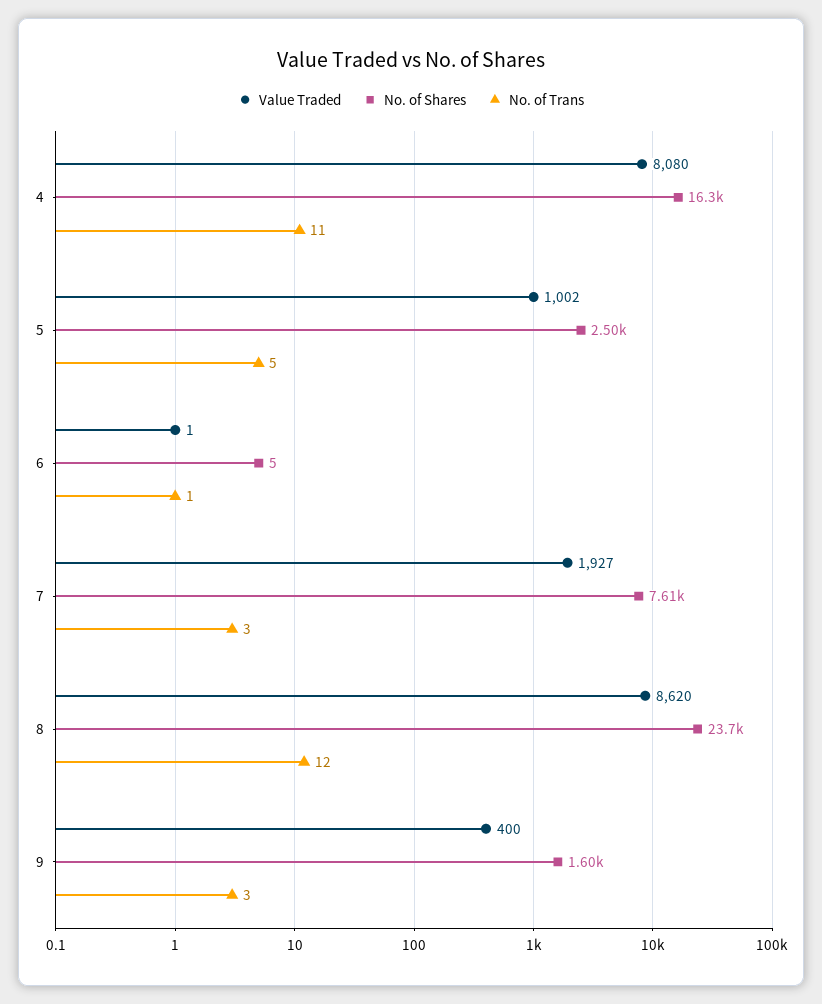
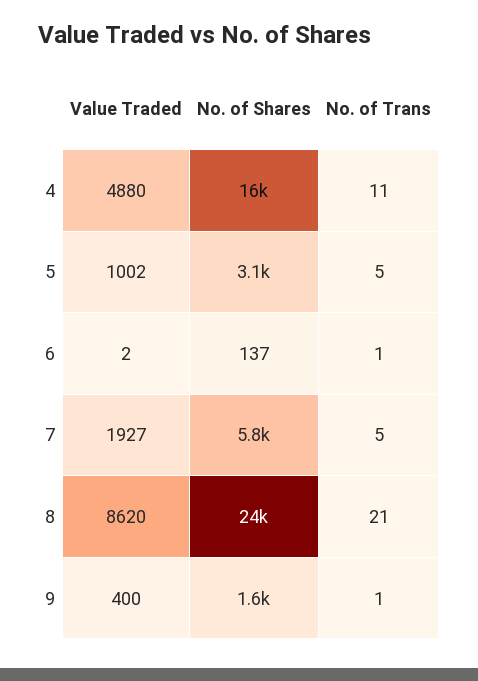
Value Traded, 4: 8080 -> 4880
No. of Shares, 5: 2500 -> 3100
Value Traded, 6: 1 -> 2
No. of Shares, 6: 5 -> 137
No. of Shares, 7: 7610 -> 5800
No. of Trans, 7: 3 -> 5
No. of Trans, 8: 12 -> 21
No. of Trans, 9: 3 -> 1

